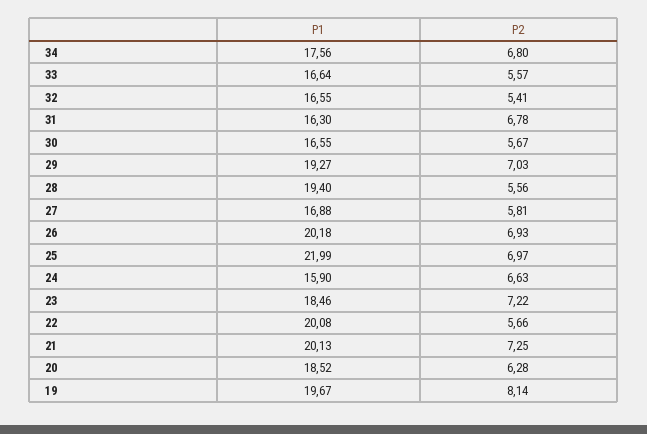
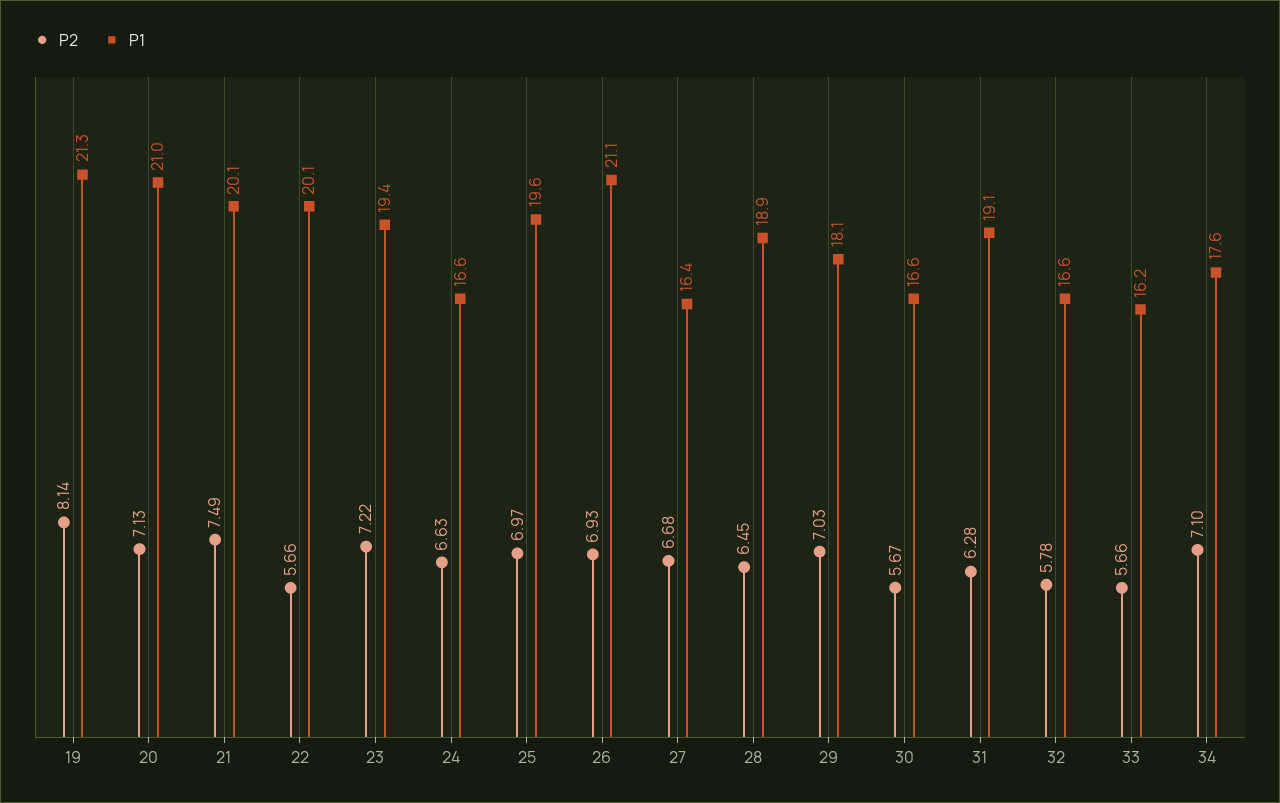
P2, 34: 6.8 -> 7.1
P1, 33: 16.64 -> 16.2
P2, 33: 5.57 -> 5.66
P2, 32: 5.41 -> 5.78
P1, 31: 16.3 -> 19.1
P2, 31: 6.78 -> 6.28
P1, 29: 19.27 -> 18.1
P1, 28: 19.4 -> 18.9
P2, 28: 5.56 -> 6.45
P1, 27: 16.88 -> 16.4
P2, 27: 5.81 -> 6.68
P1, 26: 20.18 -> 21.1
P1, 25: 21.99 -> 19.6
P1, 24: 15.9 -> 16.6
P1, 23: 18.46 -> 19.4
P2, 21: 7.25 -> 7.49
P1, 20: 18.52 -> 21
P2, 20: 6.28 -> 7.13
P1, 19: 19.67 -> 21.3

